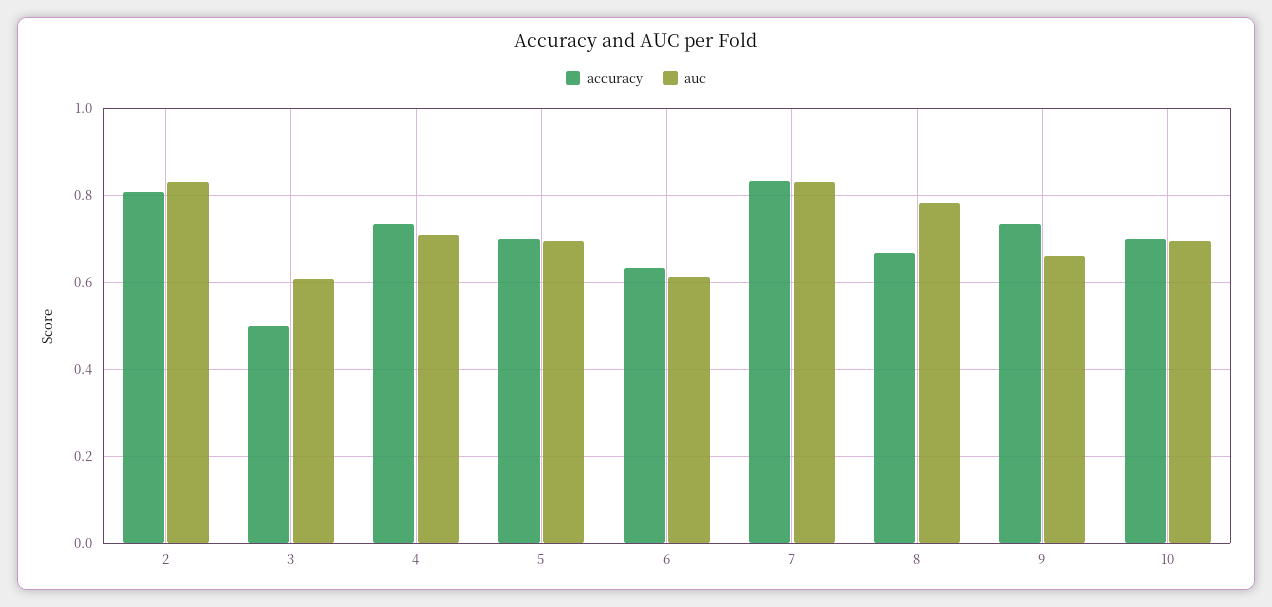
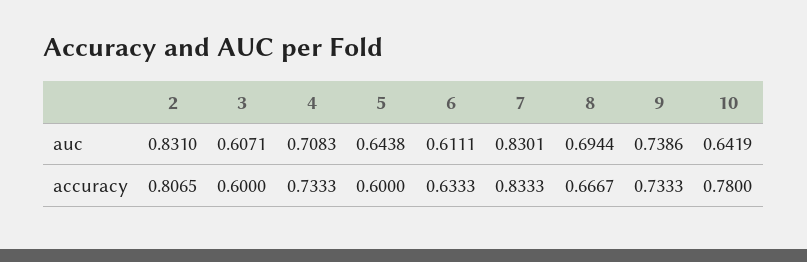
accuracy, 3: 0.5 -> 0.6
accuracy, 5: 0.7 -> 0.6
auc, 5: 0.7 -> 0.6438
auc, 8: 0.78 -> 0.6944
auc, 9: 0.66 -> 0.7386
accuracy, 10: 0.7 -> 0.78
auc, 10: 0.7 -> 0.6419

